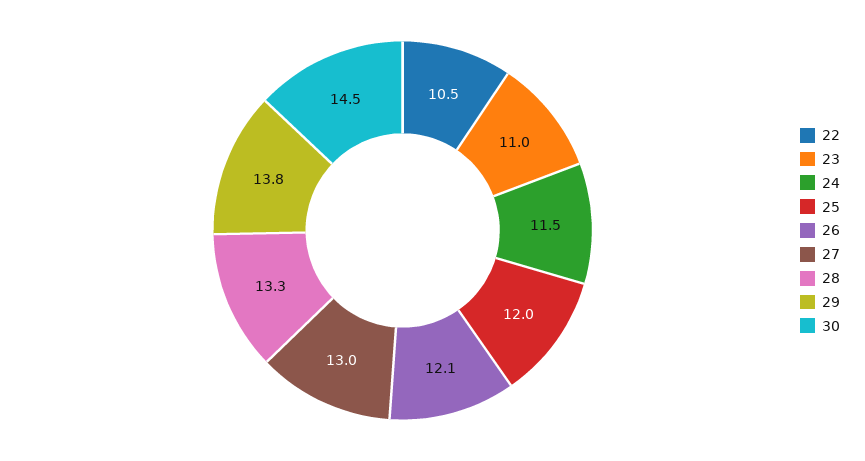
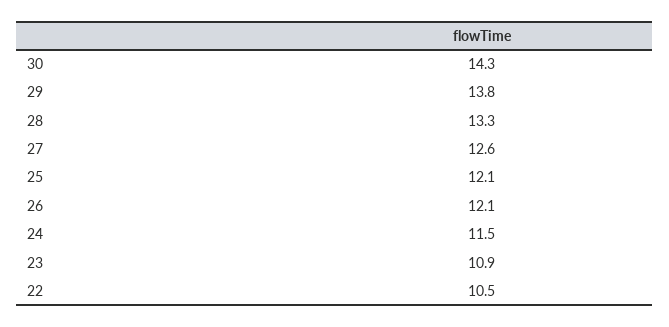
23: 11 -> 10.9
25: 12 -> 12.1
27: 13 -> 12.6
30: 14.5 -> 14.3

